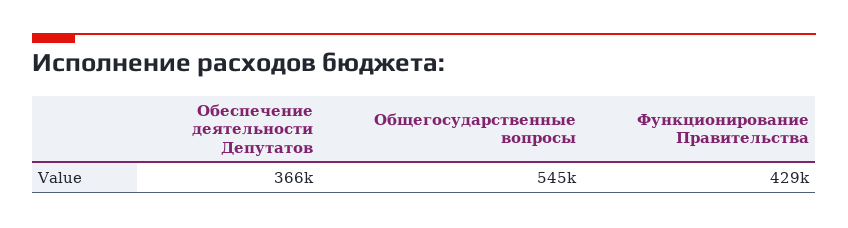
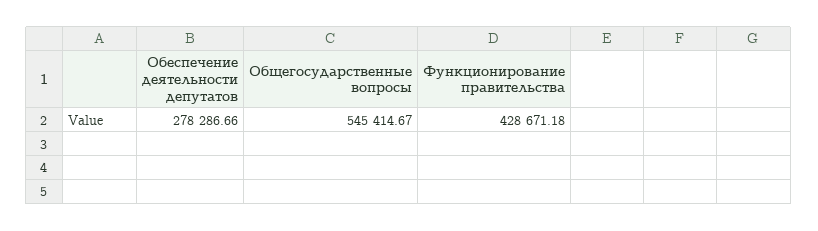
Обеспечение деятельности Депутатов: 366000 -> 278286.66

